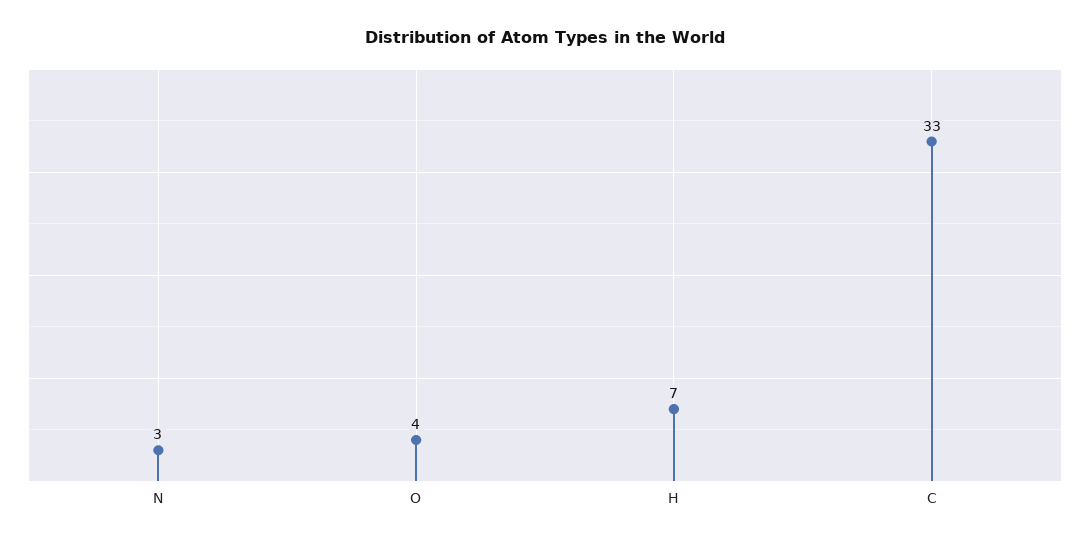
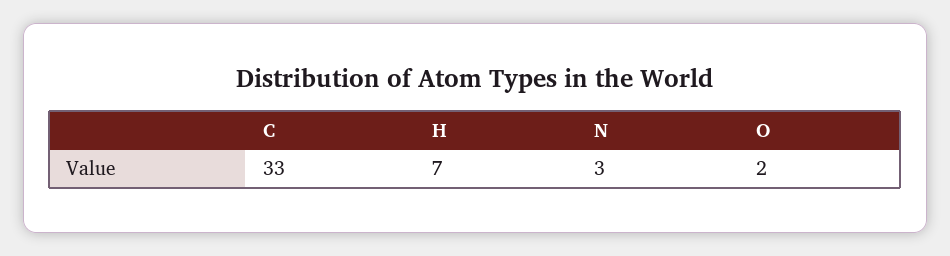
O: 4 -> 2

